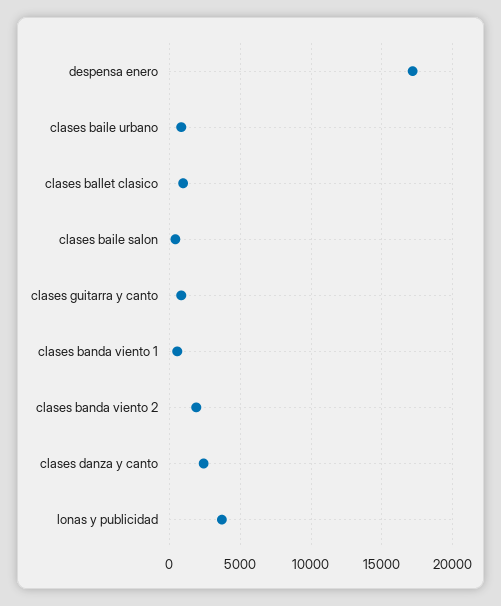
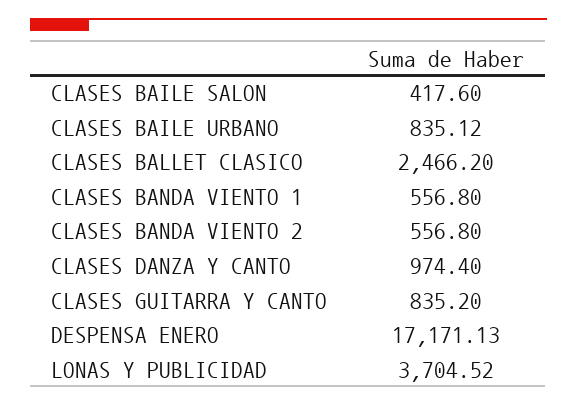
clases ballet clasico: 1000 -> 2466.2
clases banda viento 2: 2000 -> 556.8
clases danza y canto: 2500 -> 974.4

